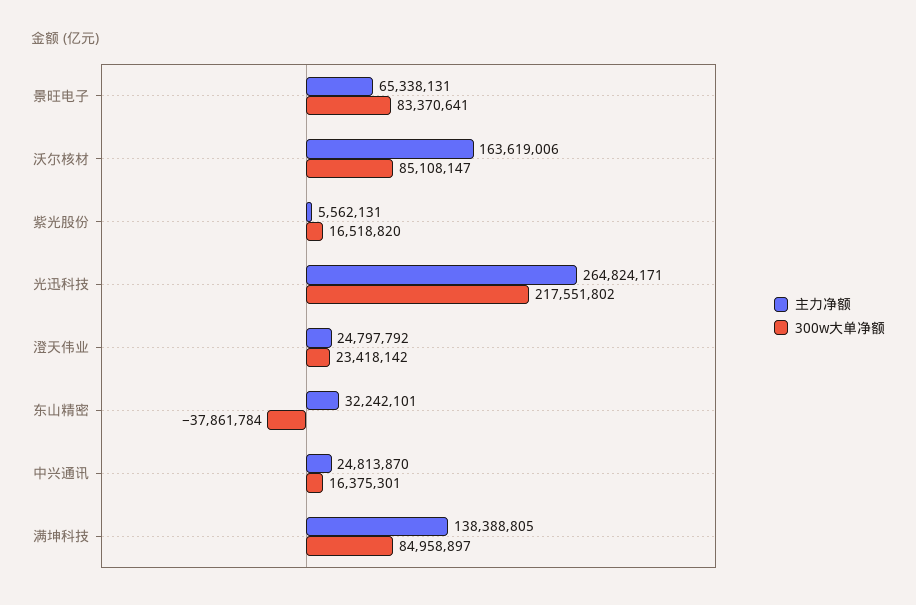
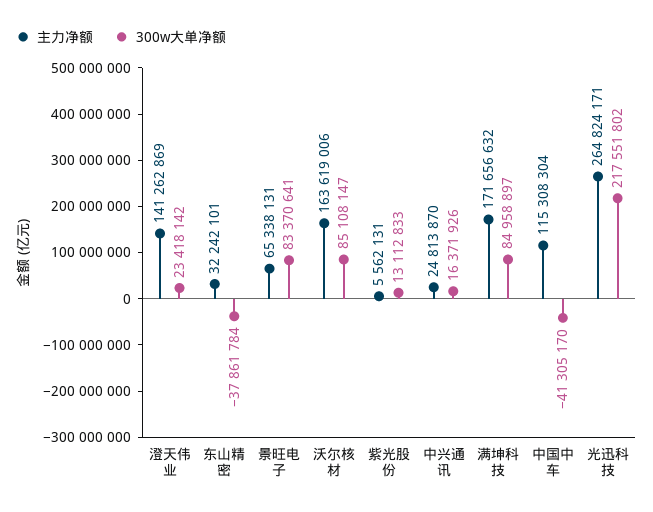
300w大单净额, 紫光股份: 16518820 -> 13112833
主力净额, 澄天伟业: 24797792 -> 141262869
300w大单净额, 中兴通讯: 16375301 -> 16371926
主力净额, 满坤科技: 138388805 -> 171656632
主力净额, 中国中车: none -> 115308304
300w大单净额, 中国中车: none -> -41305170

